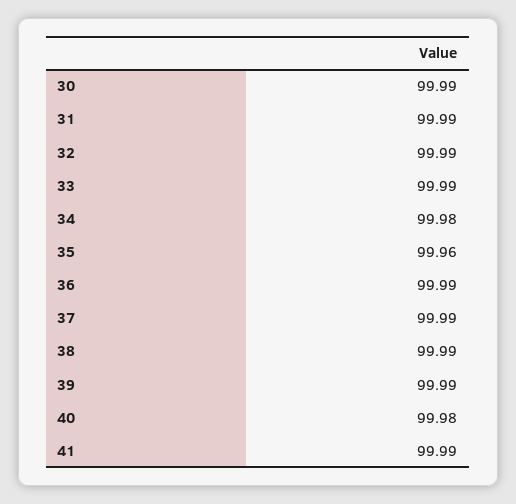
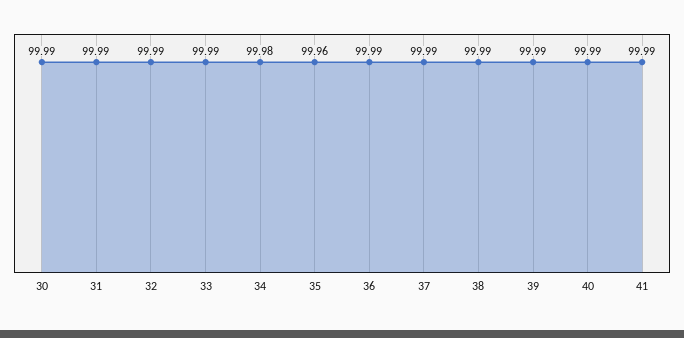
40: 99.98 -> 99.99

